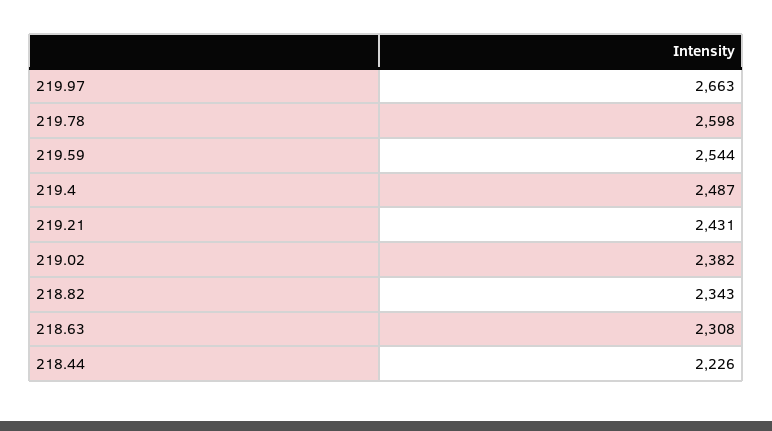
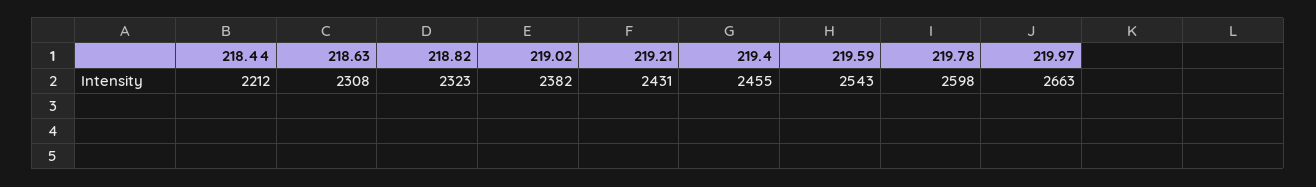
219.59: 2544 -> 2543
219.4: 2487 -> 2455
218.82: 2343 -> 2323
218.44: 2226 -> 2212

